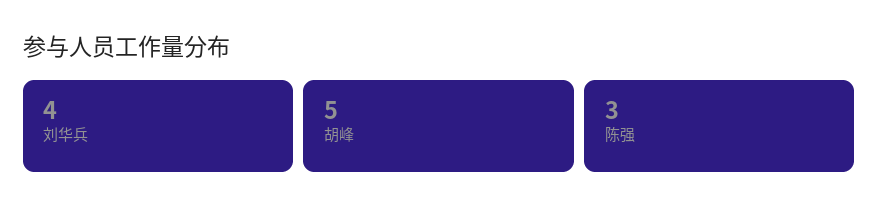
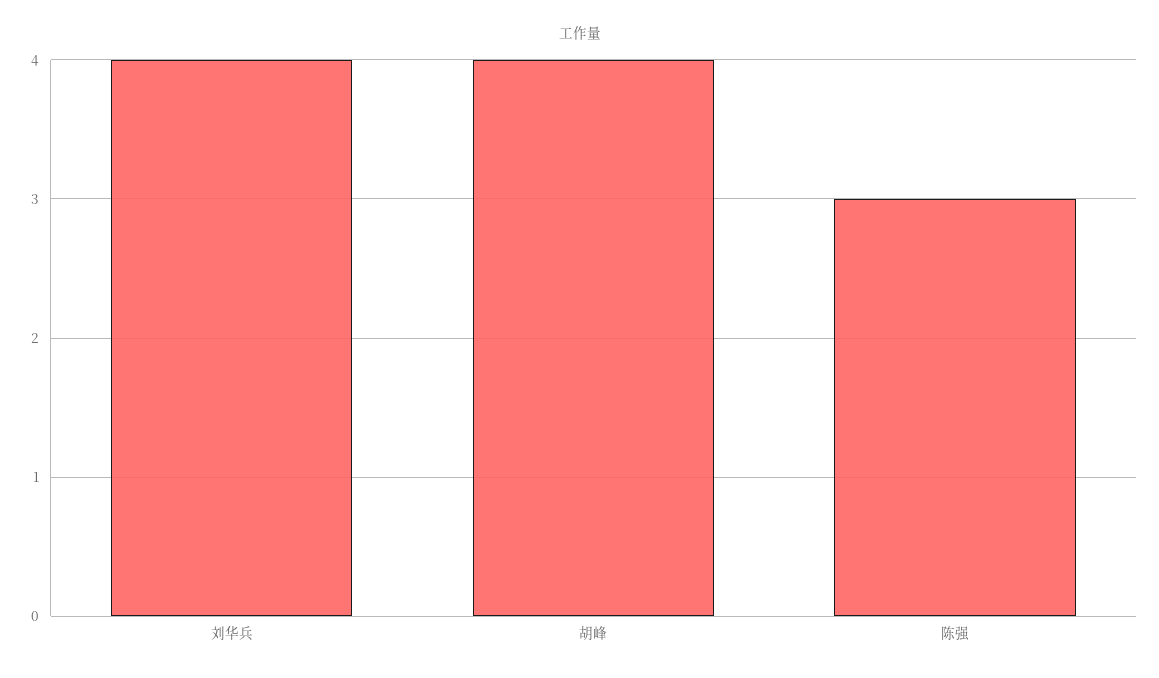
胡峰: 5 -> 4

